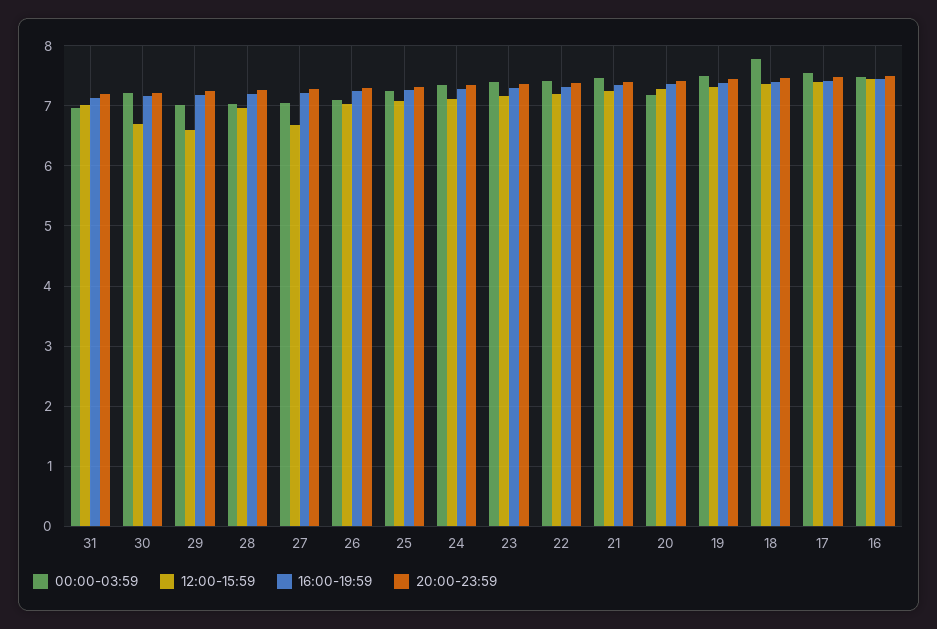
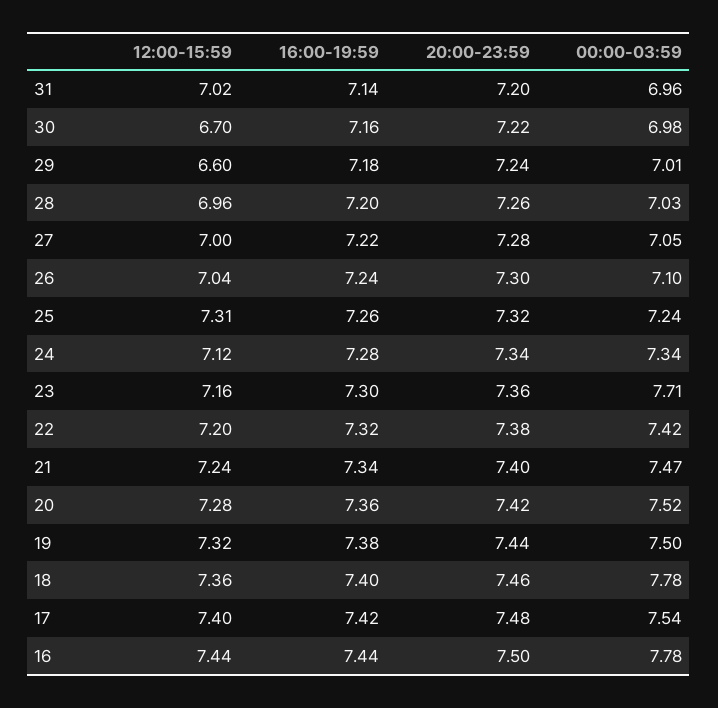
00:00-03:59, 30: 7.2 -> 6.98
12:00-15:59, 27: 6.7 -> 7
12:00-15:59, 25: 7.1 -> 7.31
00:00-03:59, 23: 7.4 -> 7.71
00:00-03:59, 20: 7.2 -> 7.52
00:00-03:59, 16: 7.5 -> 7.78

